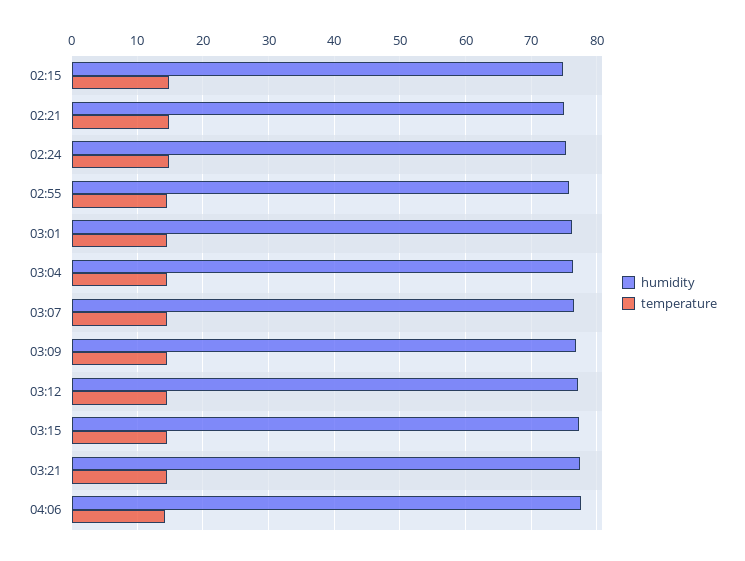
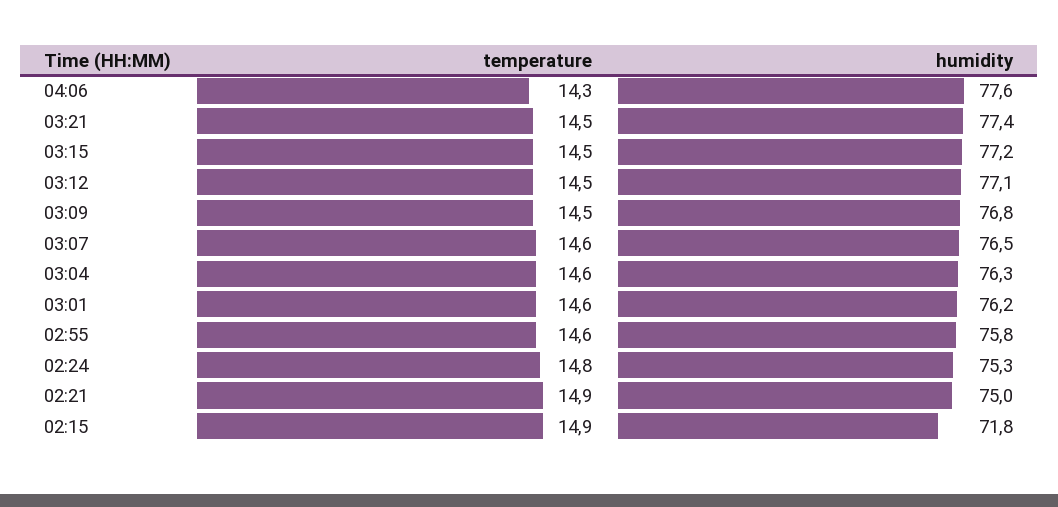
humidity, 02:15: 75 -> 71.8

